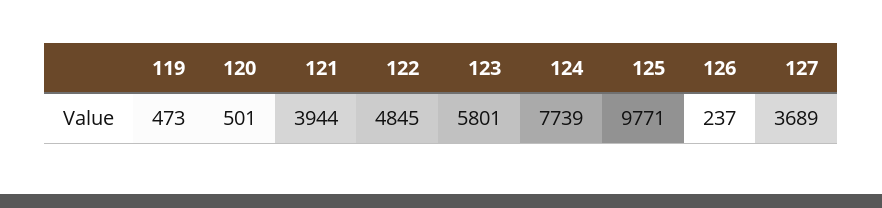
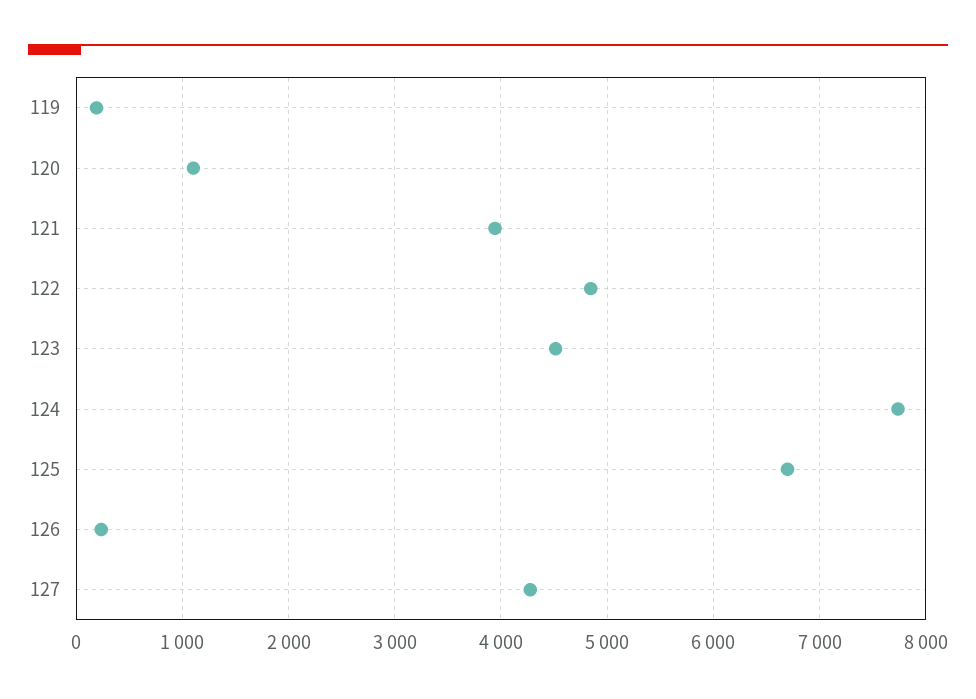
119: 473 -> 200
120: 501 -> 1100
123: 5801 -> 4500
125: 9771 -> 6700
127: 3689 -> 4300

